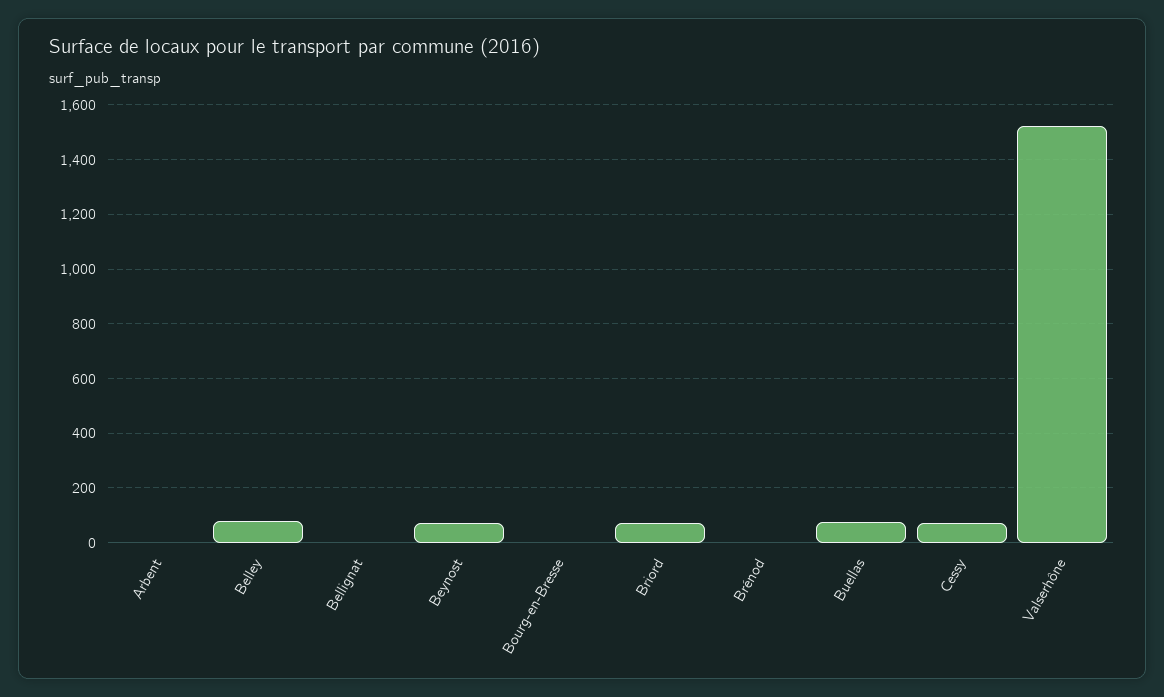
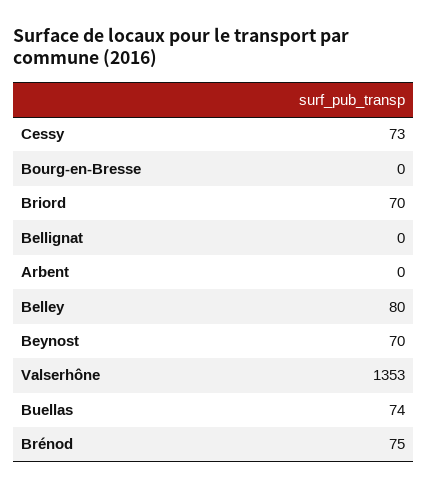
Brénod: 0 -> 75
Valserhône: 1525 -> 1353

